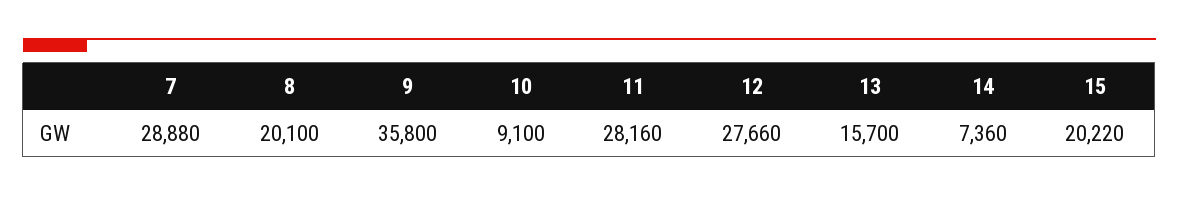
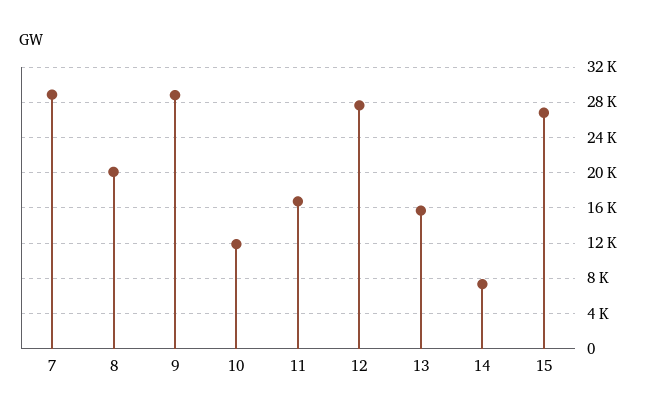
9: 35800 -> 29000
10: 9100 -> 12000
11: 28160 -> 17000
15: 20220 -> 27000

